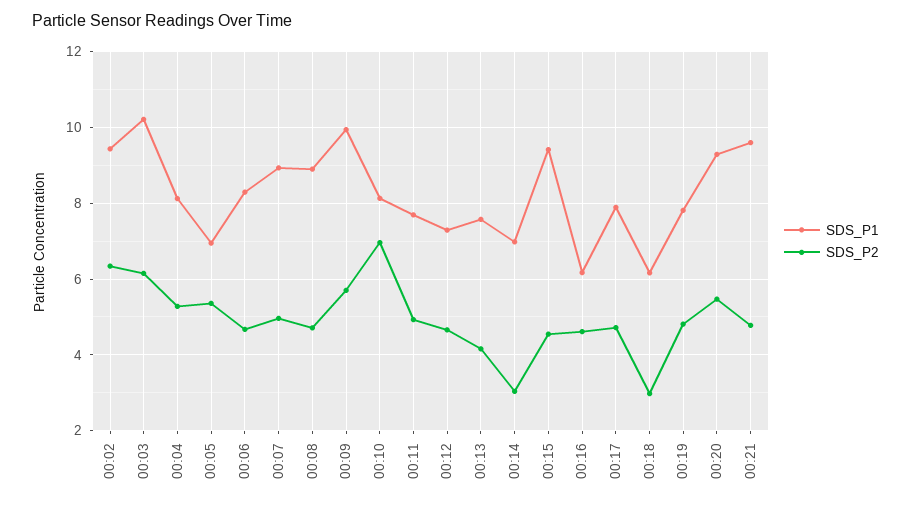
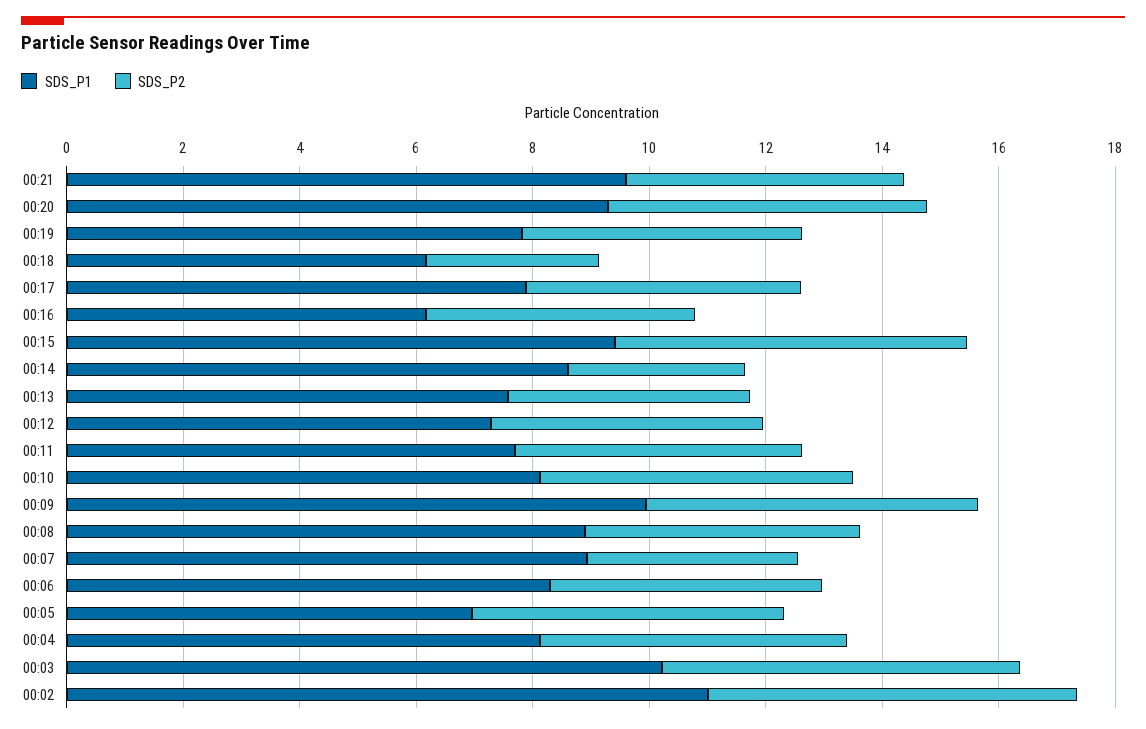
SDS_P1, 00:02: 9.4 -> 11
SDS_P2, 00:07: 5 -> 3.5
SDS_P2, 00:10: 7 -> 5.5
SDS_P1, 00:14: 7 -> 8.5
SDS_P2, 00:15: 4.6 -> 6

